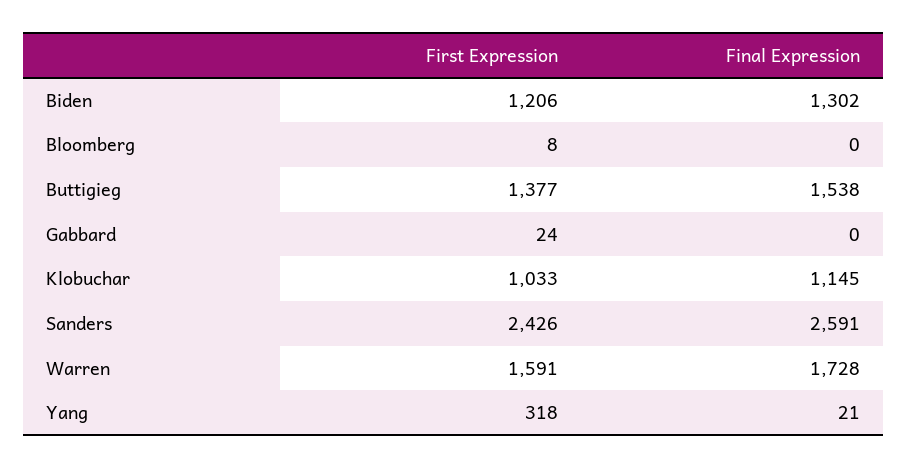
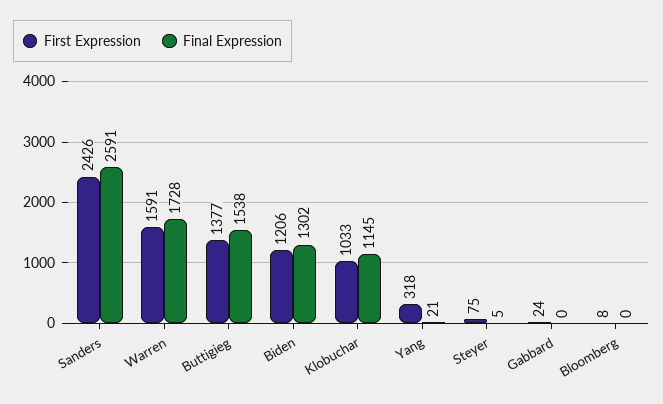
First Expression, Steyer: none -> 75
Final Expression, Steyer: none -> 5

